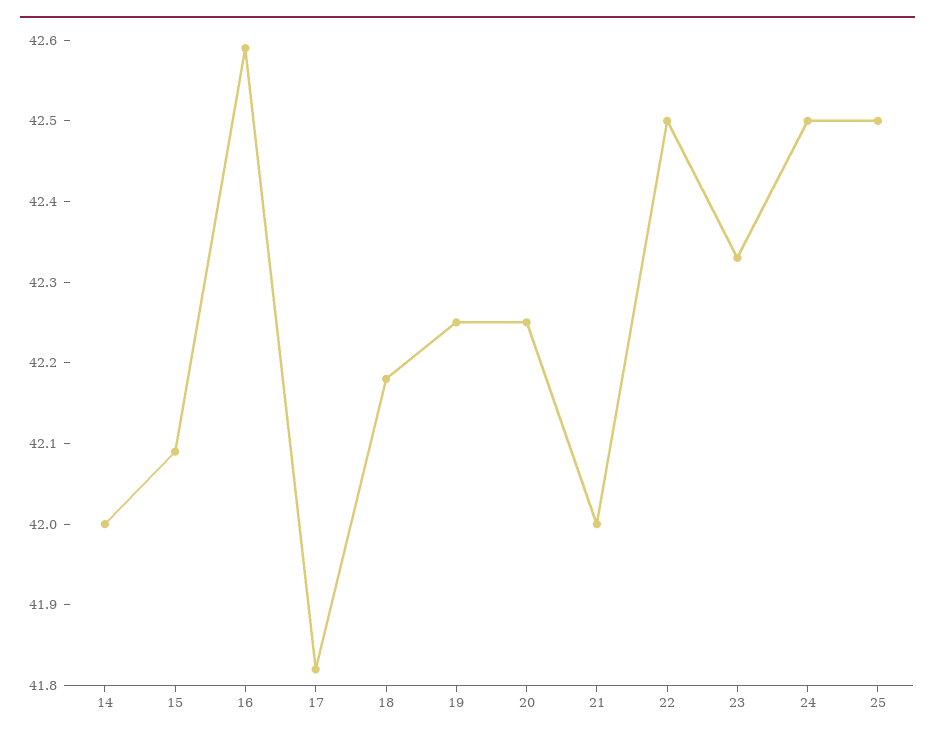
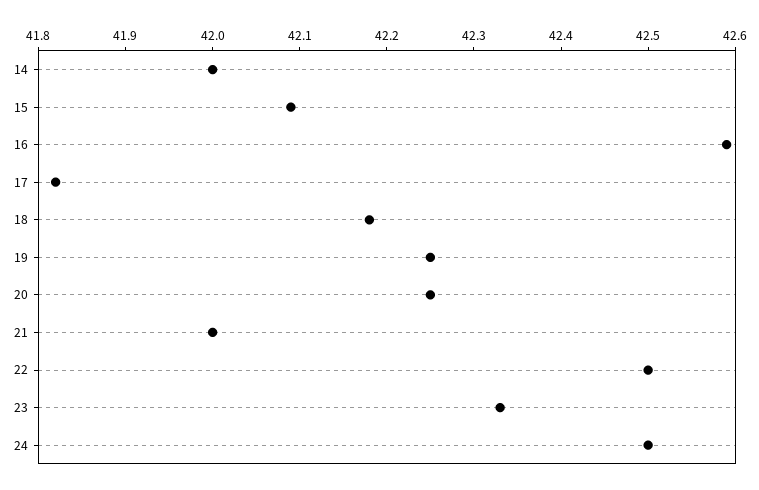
25: 42.5 -> none

